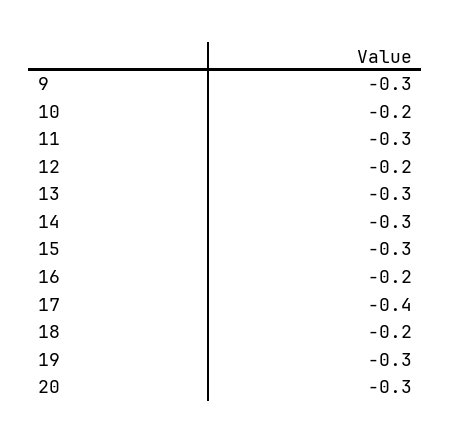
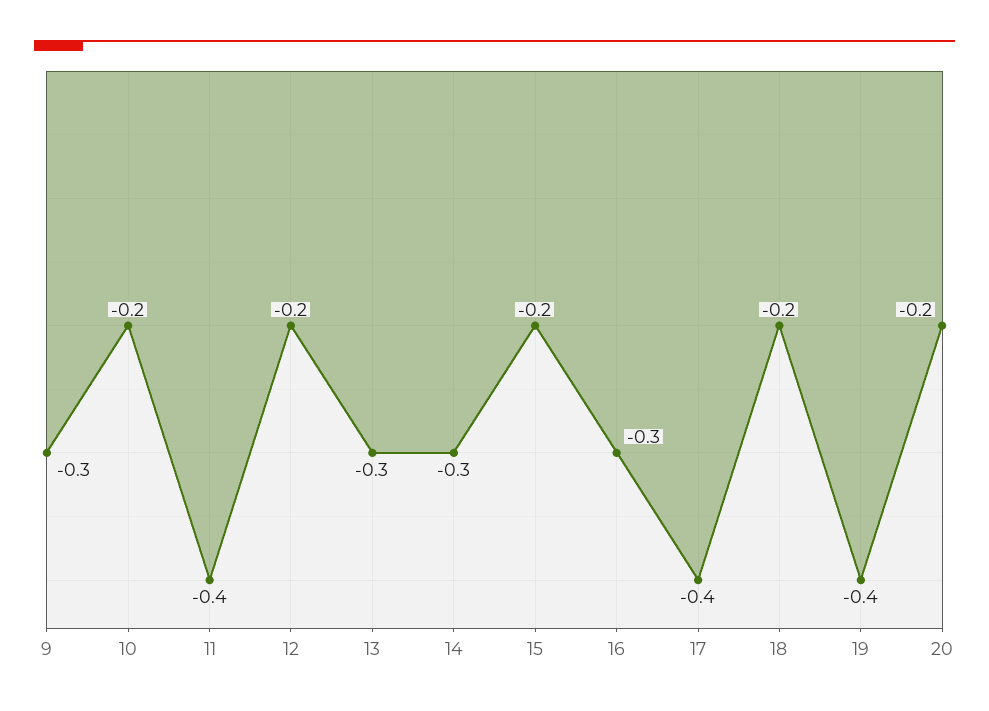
11: -0.3 -> -0.4
15: -0.3 -> -0.2
16: -0.2 -> -0.3
19: -0.3 -> -0.4
20: -0.3 -> -0.2

